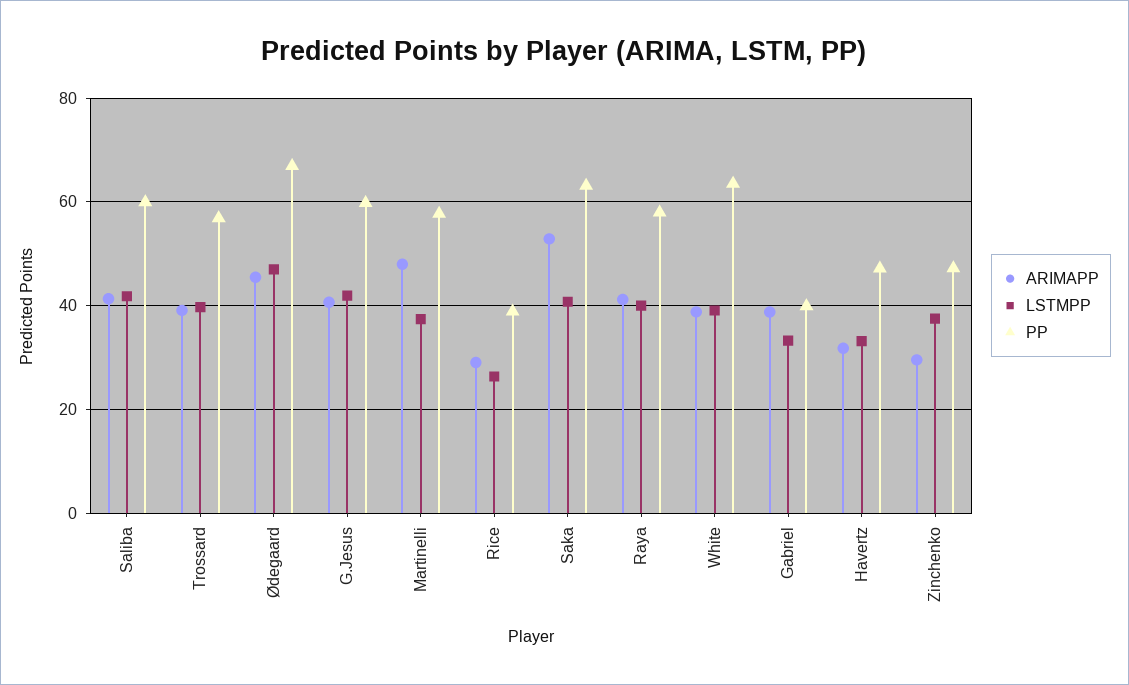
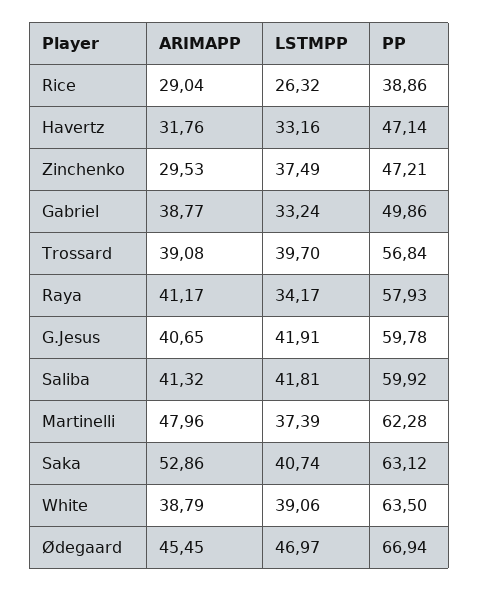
PP, Martinelli: 58 -> 62.28
LSTMPP, Raya: 40 -> 34.17
PP, Gabriel: 40 -> 49.86

